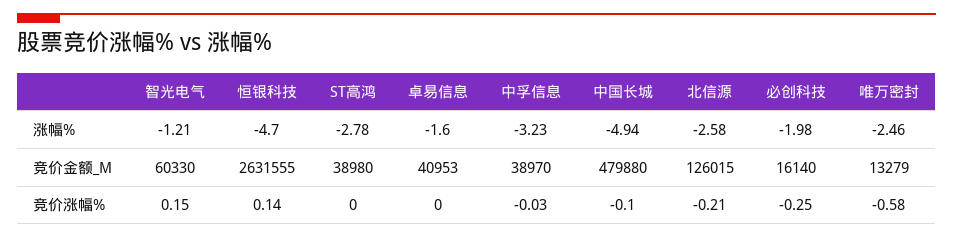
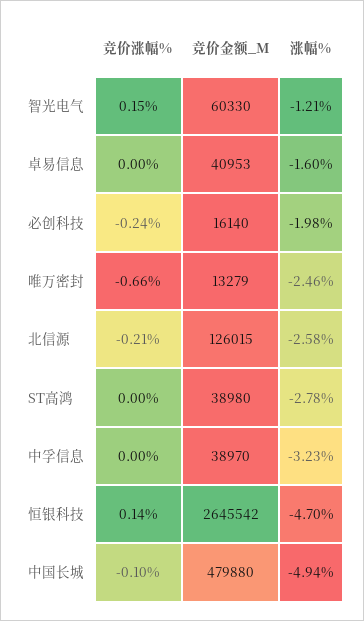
恒银科技, 竞价金额_M: 2631555 -> 2645542
中孚信息, 竞价涨幅%: -0.03 -> 0
必创科技, 竞价涨幅%: -0.25 -> -0.24
唯万密封, 竞价涨幅%: -0.58 -> -0.66

